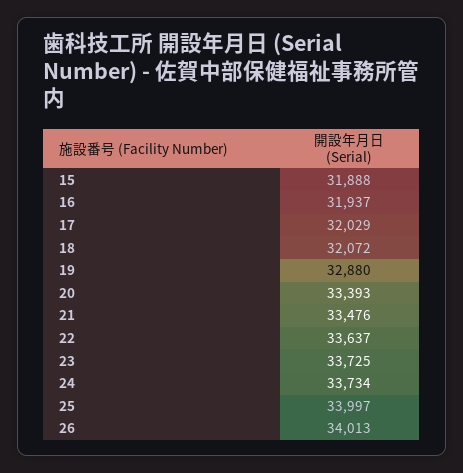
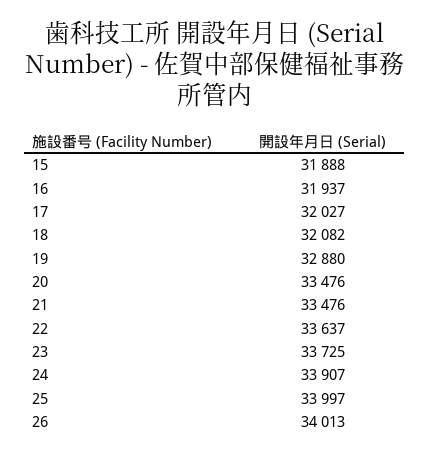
17: 32029 -> 32027
18: 32072 -> 32082
20: 33393 -> 33476
24: 33734 -> 33907

